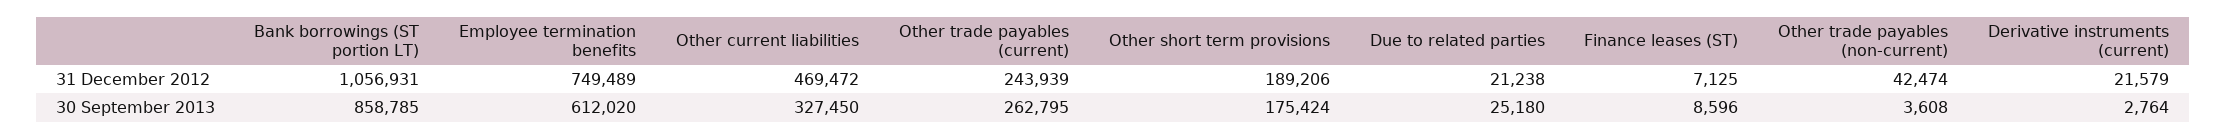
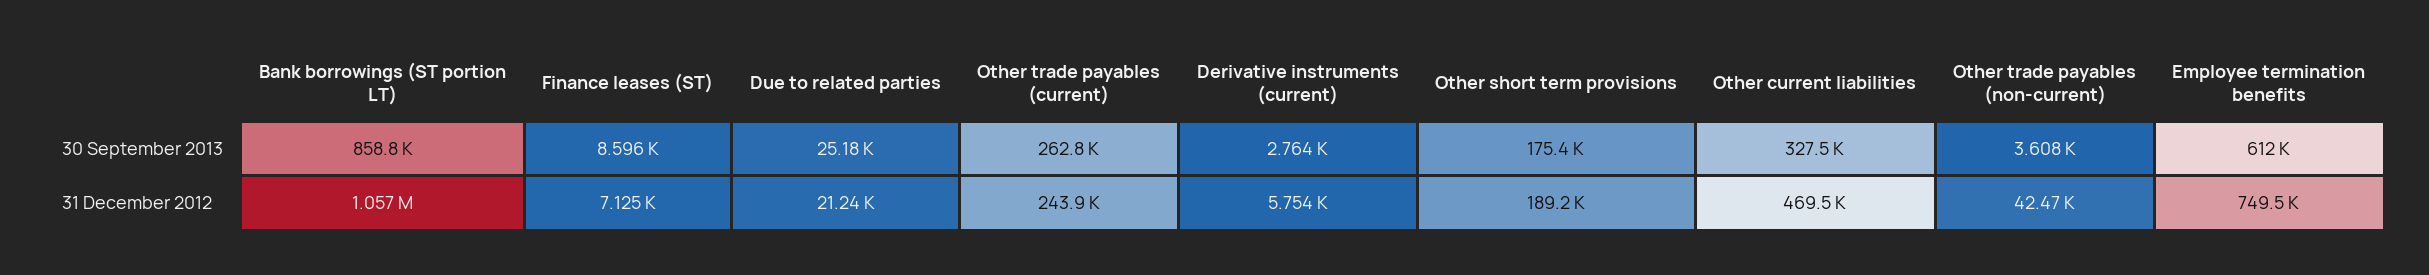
Derivative instruments (current), 31 December 2012: 21579 -> 5754

